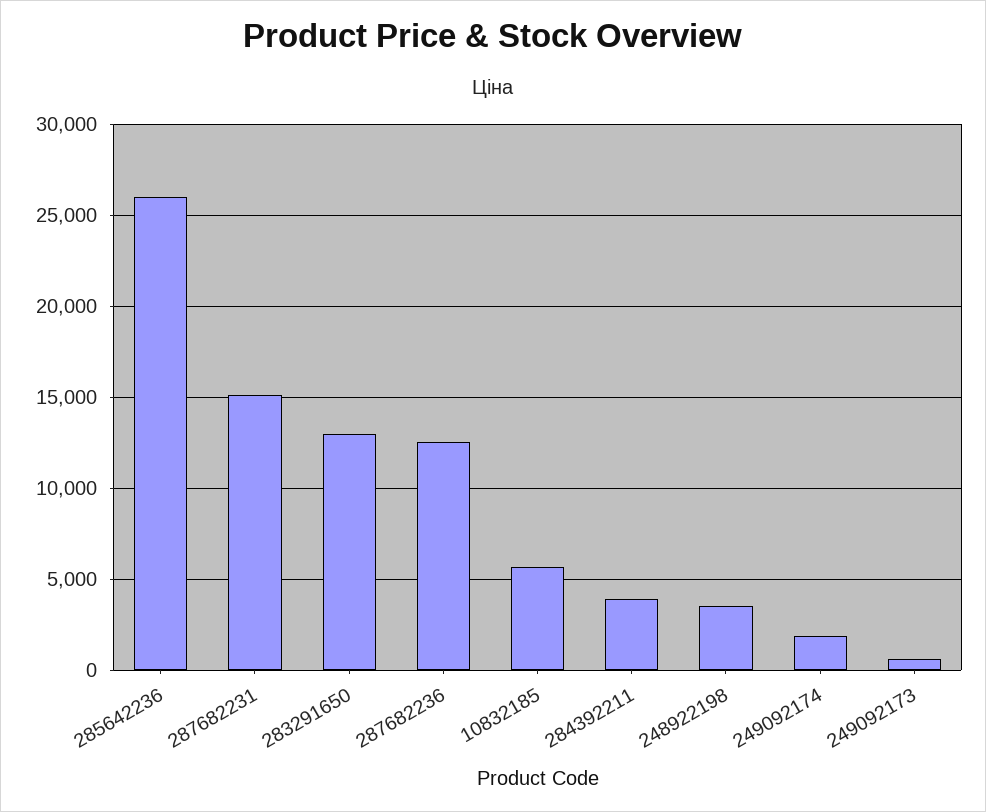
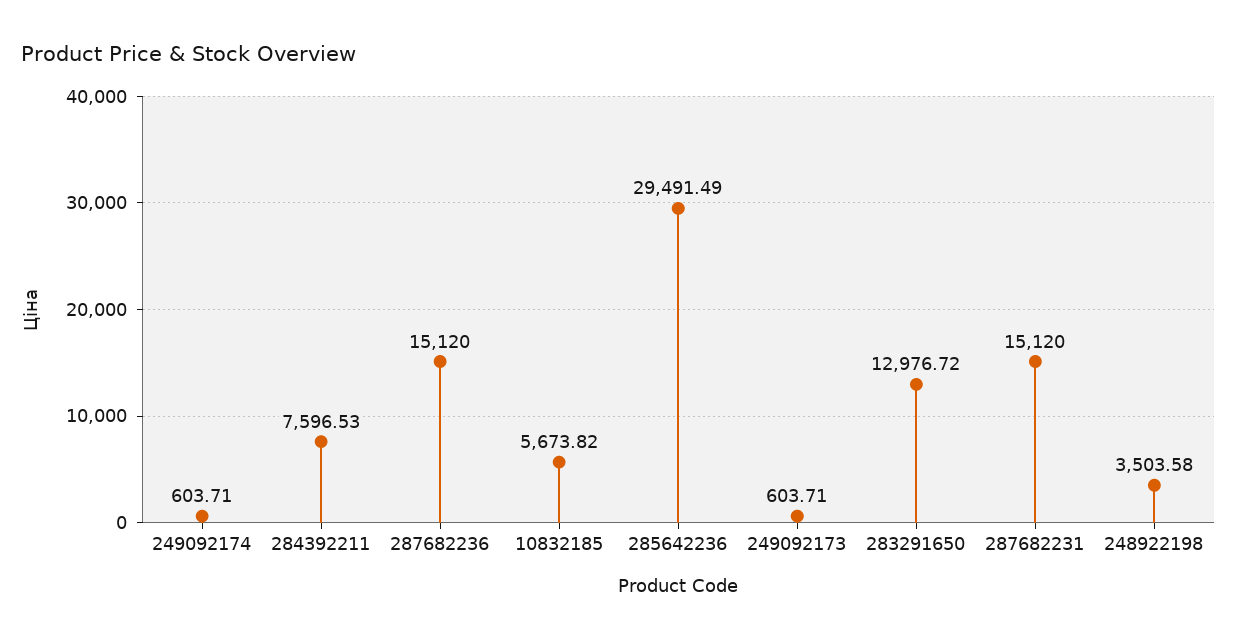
285642236: 26000 -> 29491.49
287682236: 12500 -> 15120
284392211: 4000 -> 7596.53
249092174: 2000 -> 603.71

